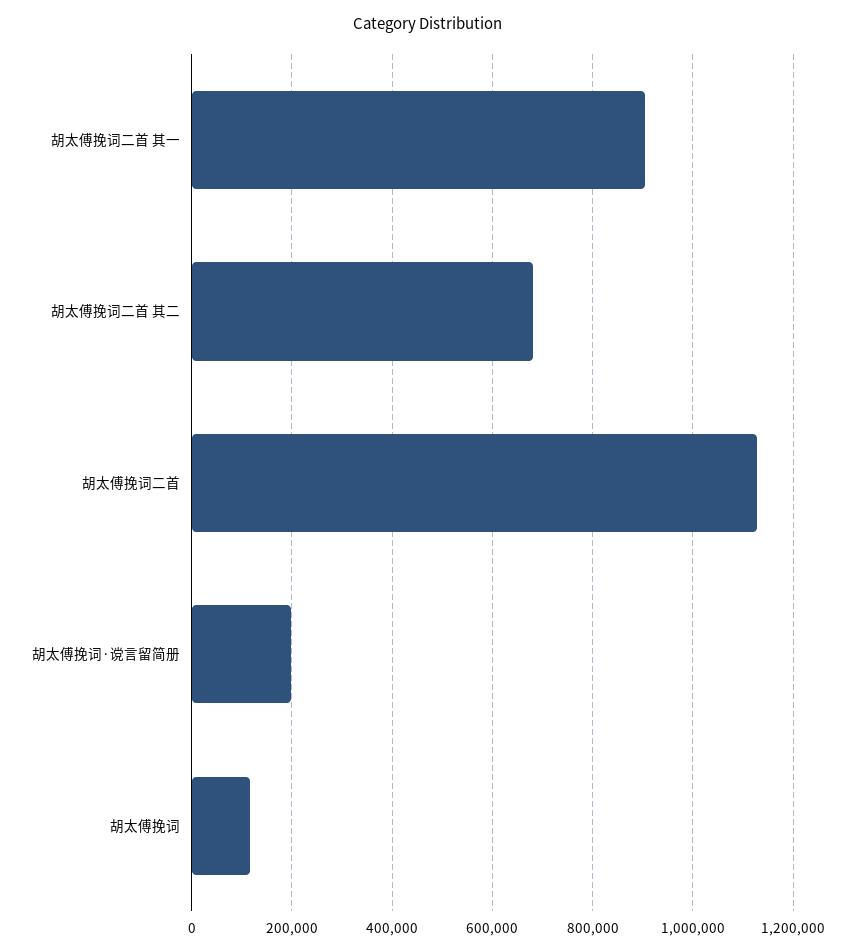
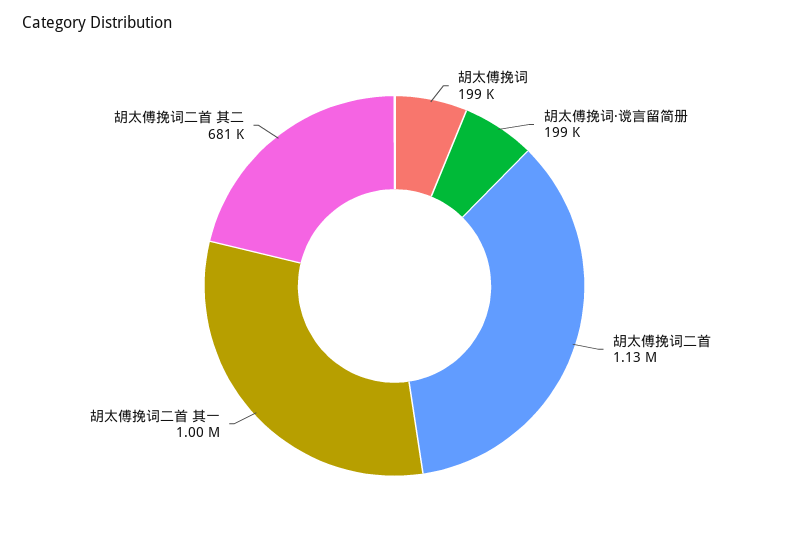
胡太傅挽词二首 其一: 900000 -> 1000000
胡太傅挽词: 120000 -> 199000

